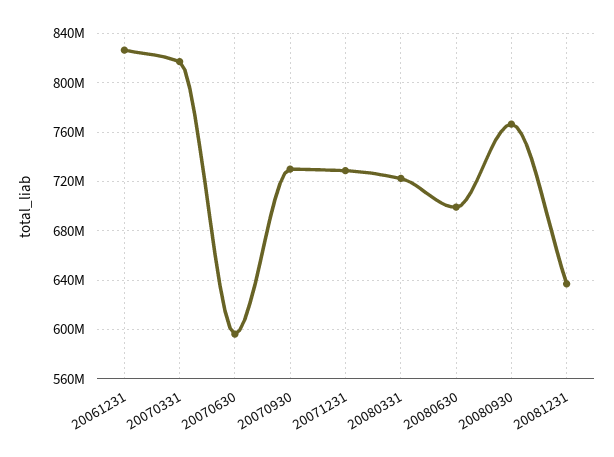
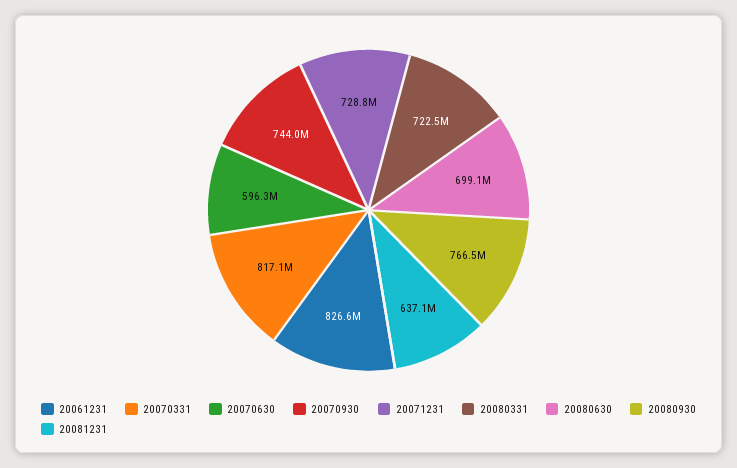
20070930: 730000000 -> 744000000

